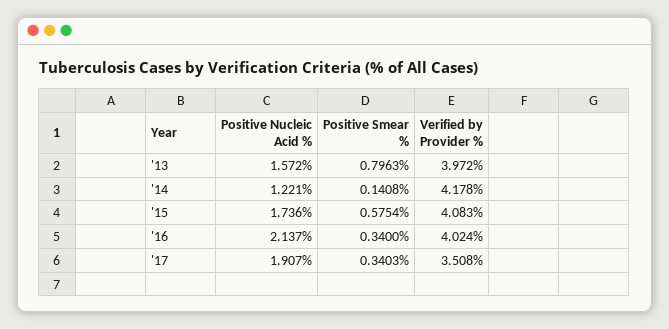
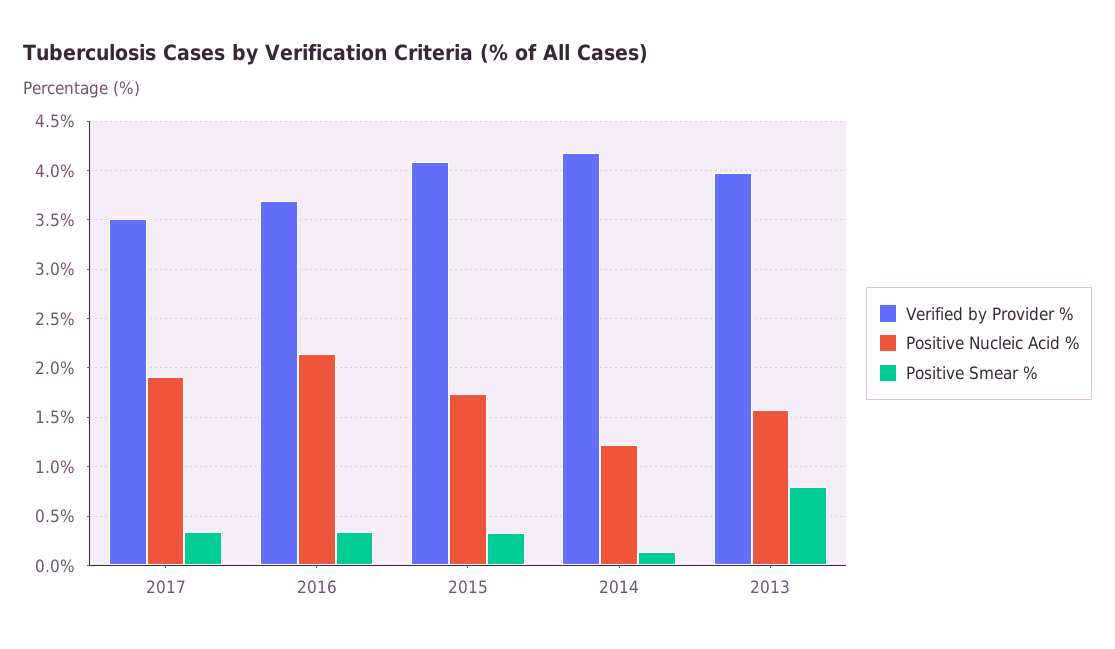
Positive Smear %, '15: 0.5754 -> 0.3
Verified by Provider %, '16: 4.024 -> 3.7

